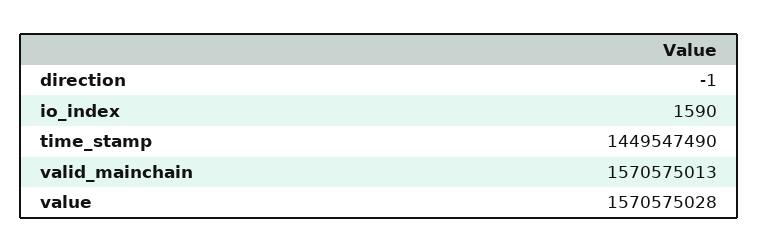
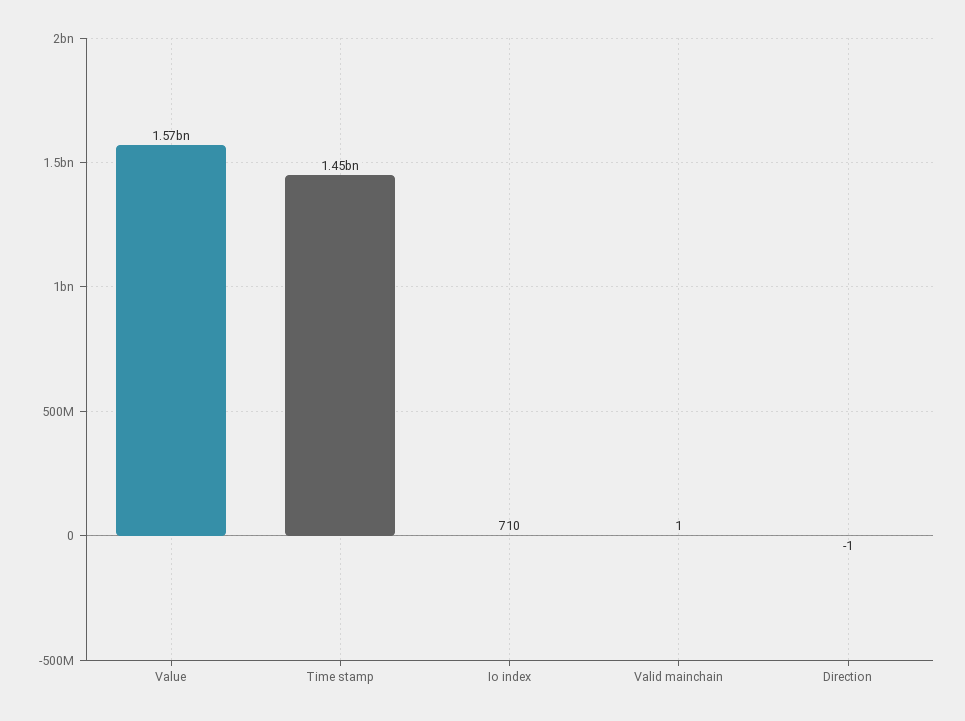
io_index: 1590 -> 710
valid_mainchain: 1570575013 -> 1

